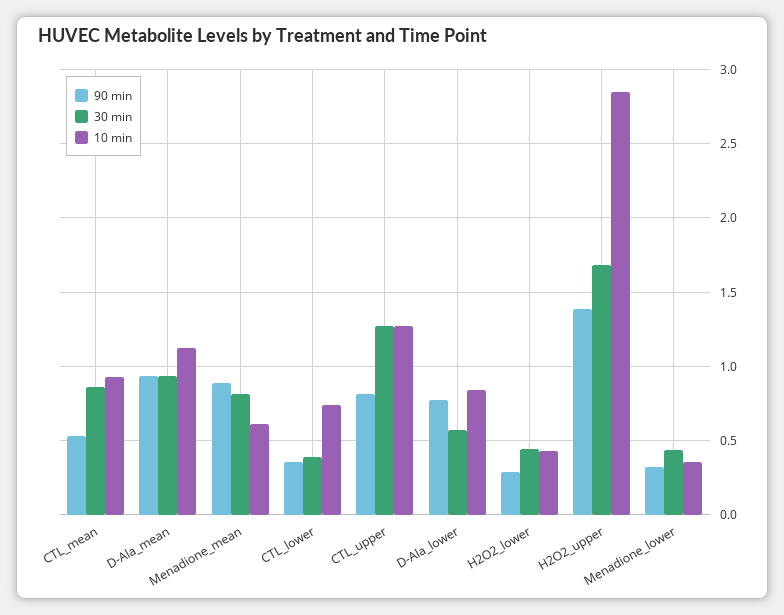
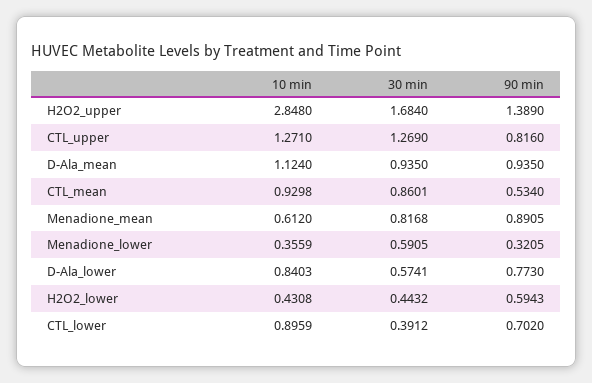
90 min, CTL_lower: 0.35 -> 0.702
10 min, CTL_lower: 0.75 -> 0.8959
90 min, H2O2_lower: 0.3 -> 0.5943
30 min, Menadione_lower: 0.45 -> 0.5905

